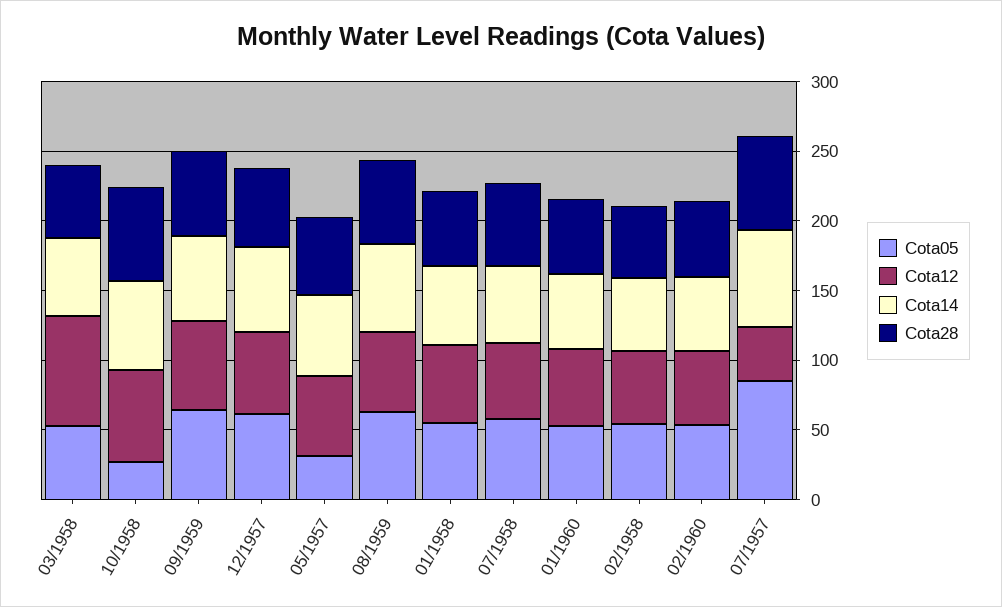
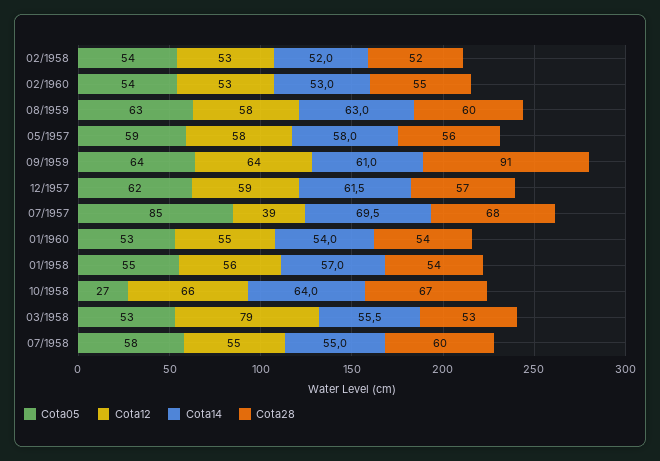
Cota28, 09/1959: 60 -> 91
Cota05, 05/1957: 30 -> 59

